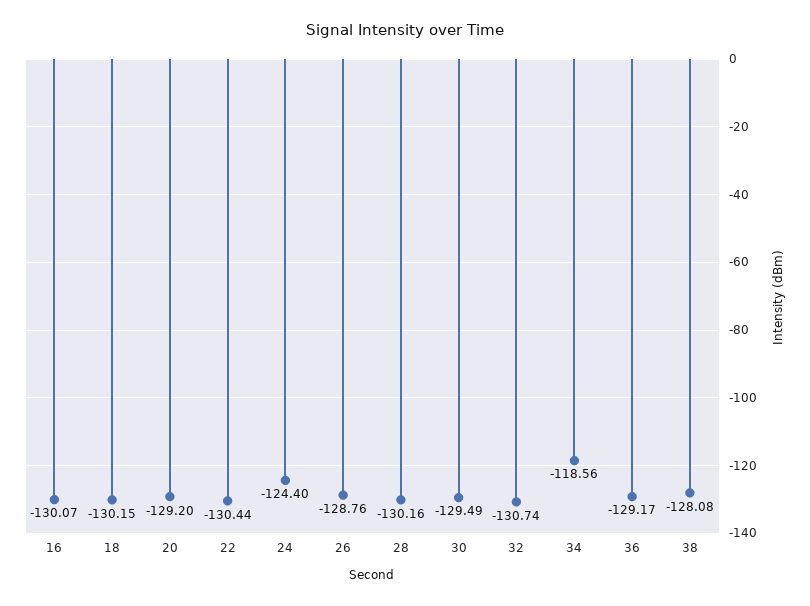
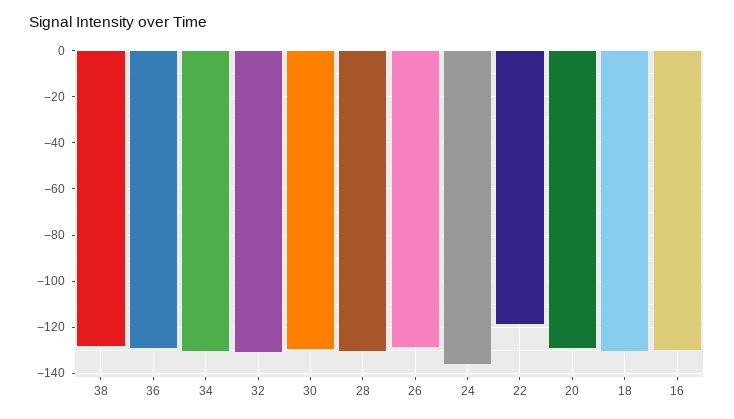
22: -130.44 -> -120
24: -124.4 -> -135
34: -118.56 -> -130

